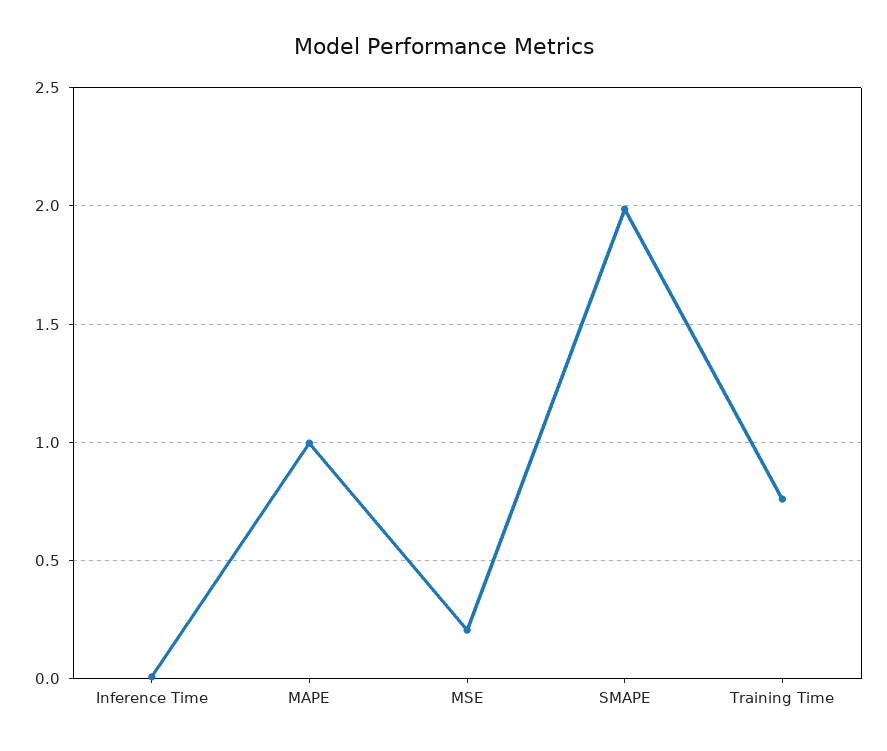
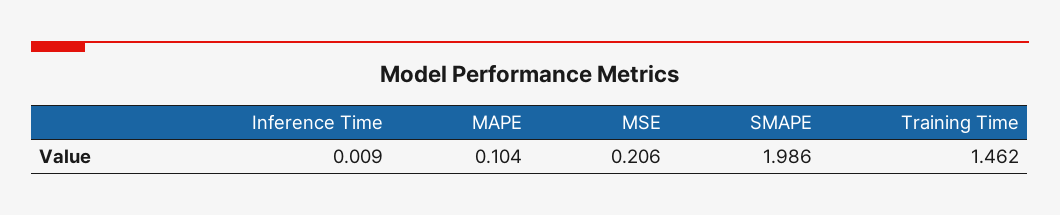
MAPE: 1 -> 0.104
Training Time: 0.75 -> 1.462

